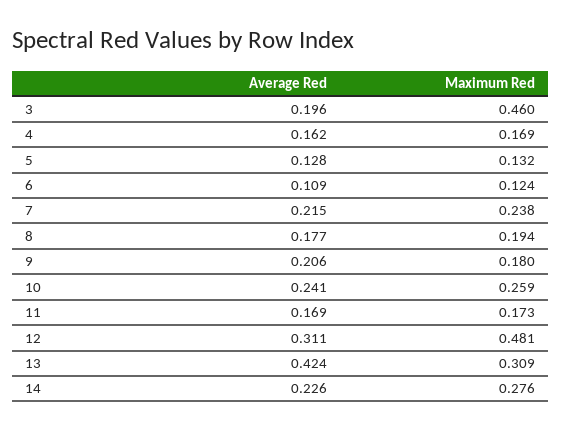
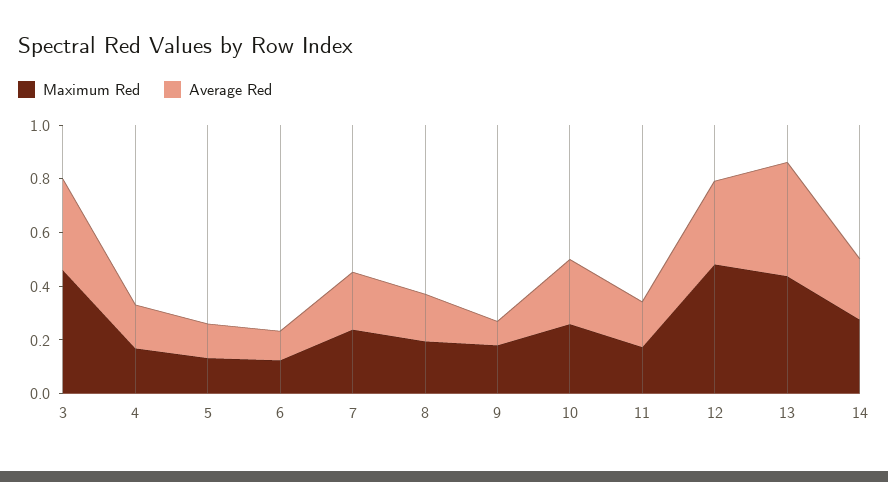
Average Red, 3: 0.196 -> 0.35
Average Red, 9: 0.206 -> 0.1
Maximum Red, 13: 0.309 -> 0.45

